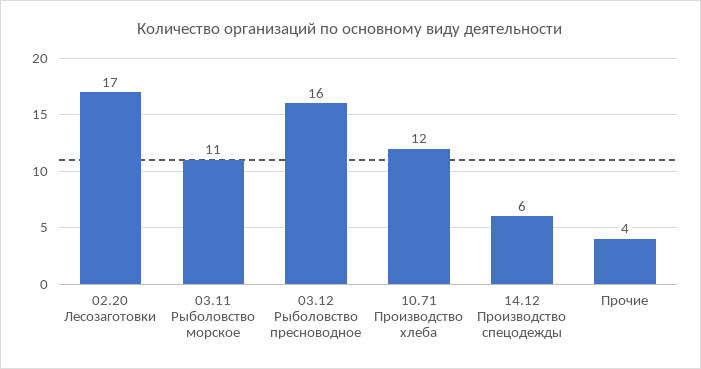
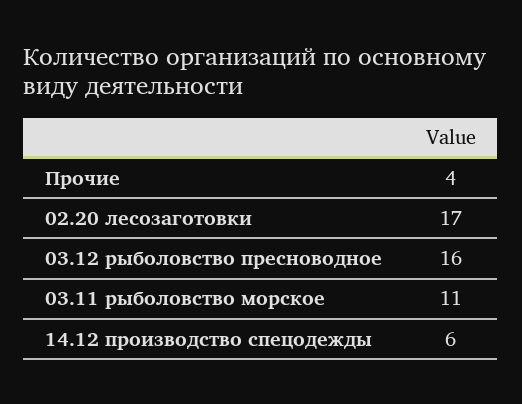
10.71 Производство хлеба: 12 -> none

